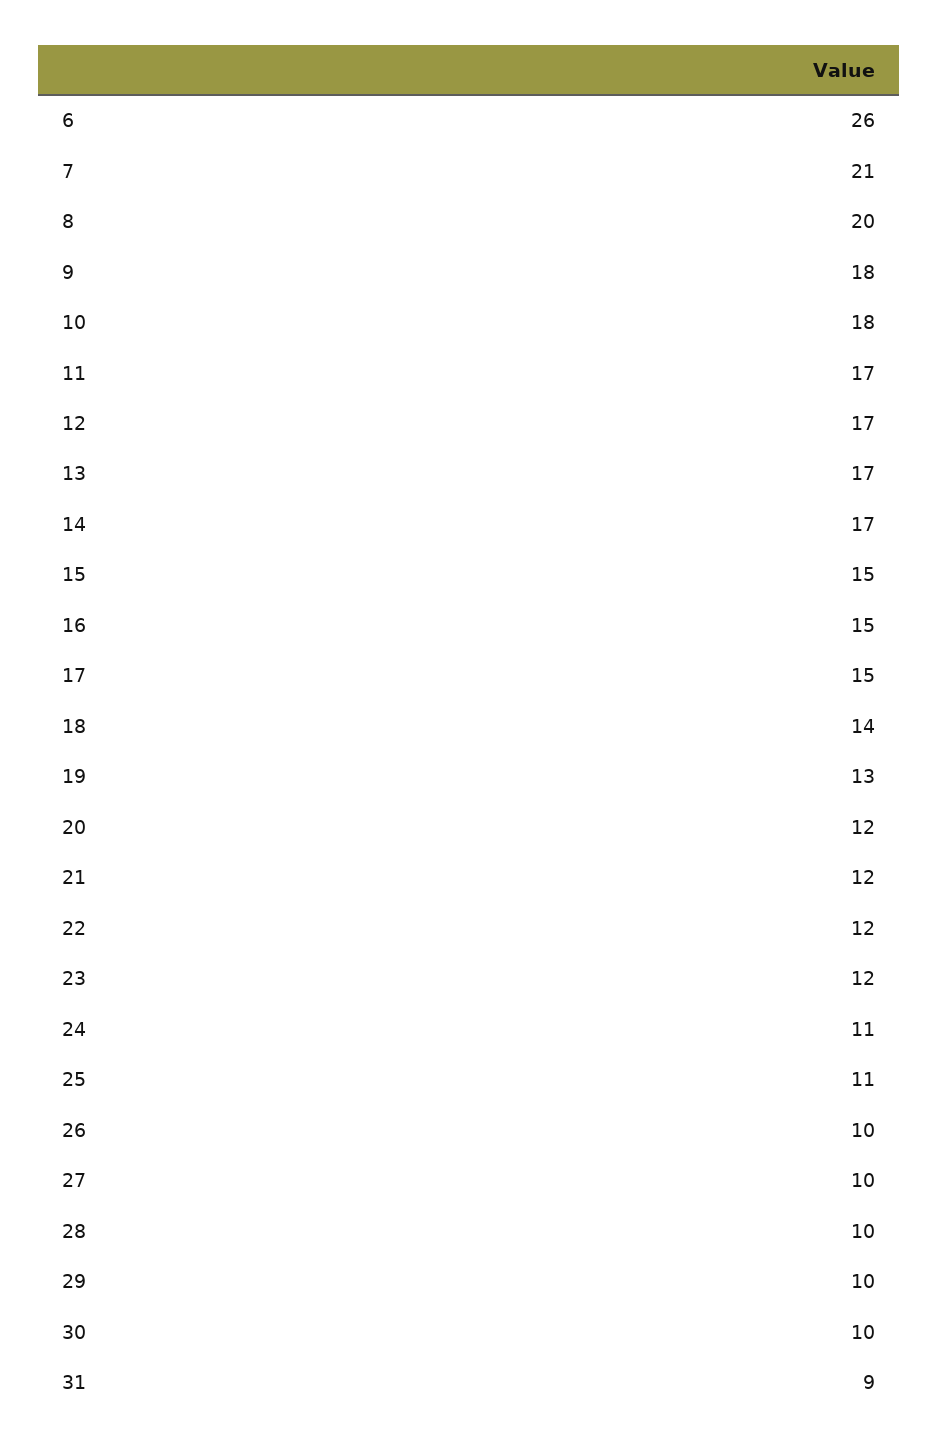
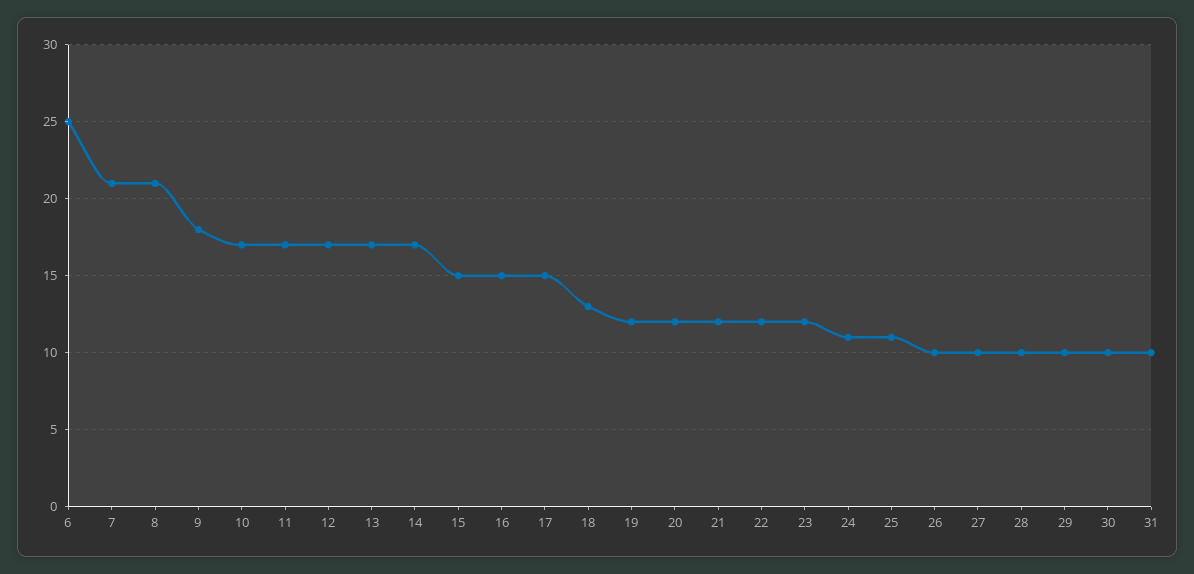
6: 26 -> 25
8: 20 -> 21
10: 18 -> 17
18: 14 -> 13
19: 13 -> 12
31: 9 -> 10

